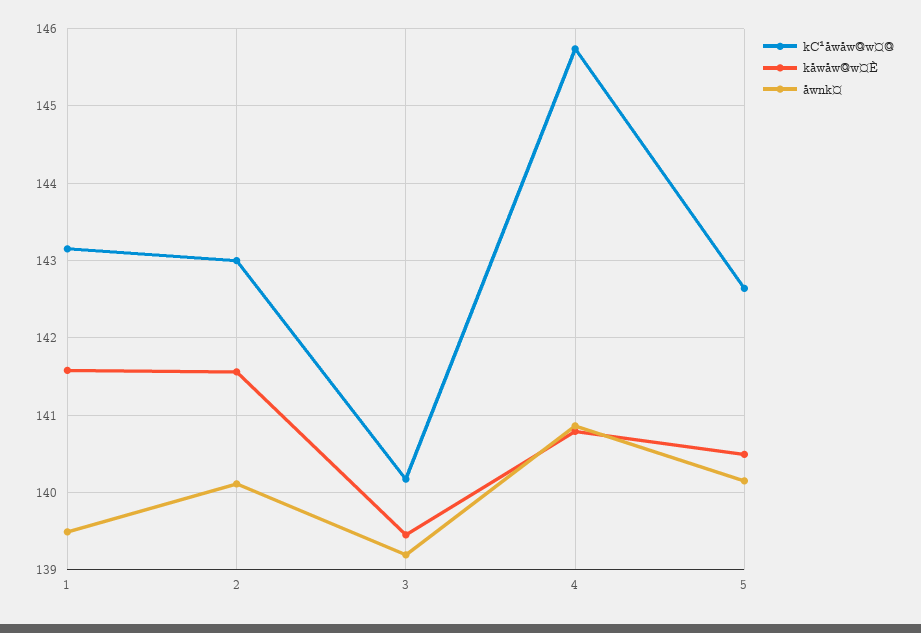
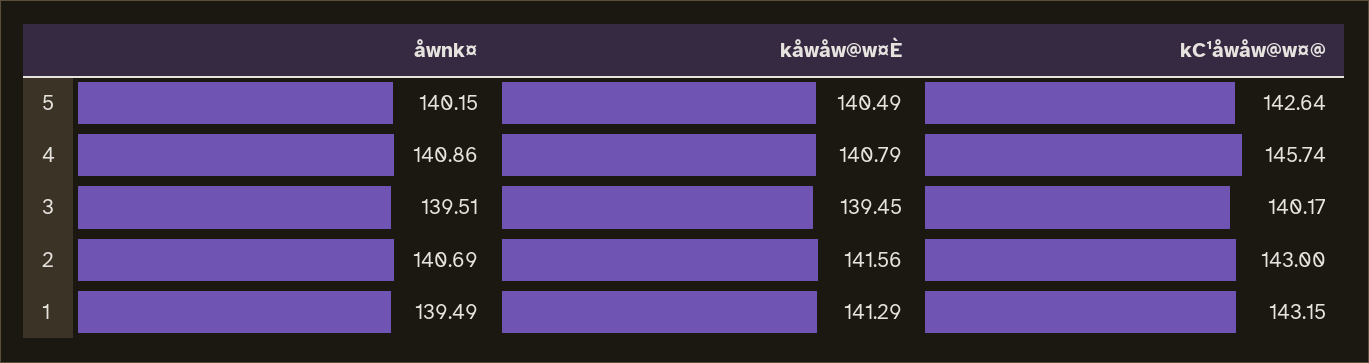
kåwåw@w¤È, 1: 141.6 -> 141.29
åwnk¤, 2: 140.1 -> 140.69
åwnk¤, 3: 139.2 -> 139.51

